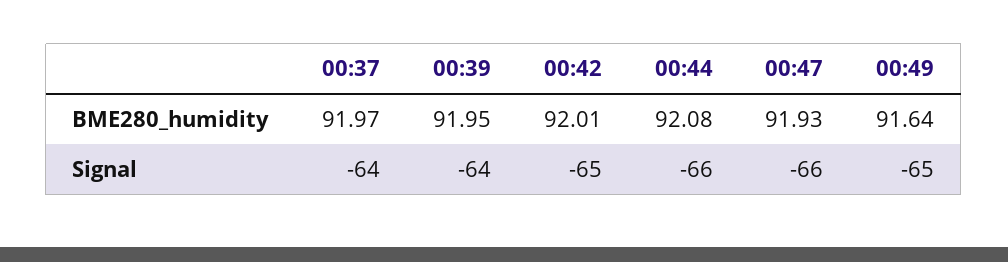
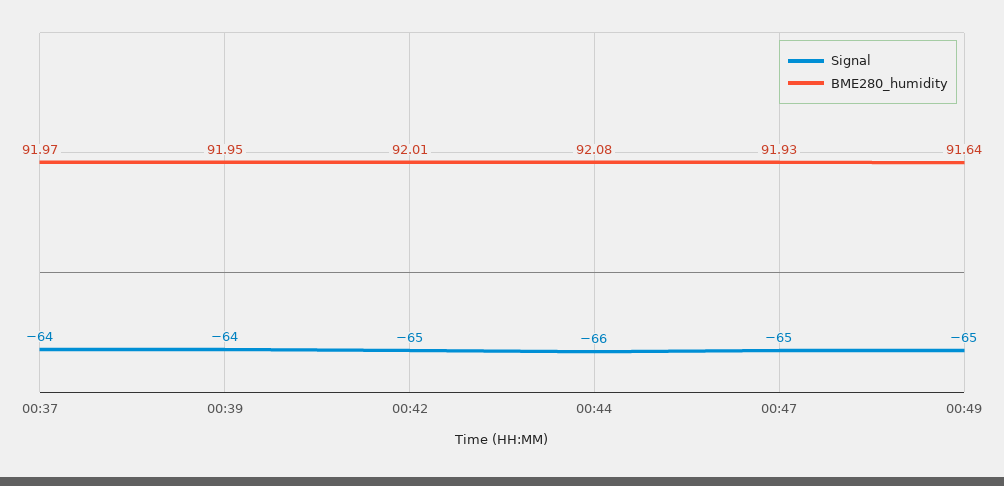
Signal, 00:47: -66 -> -65

